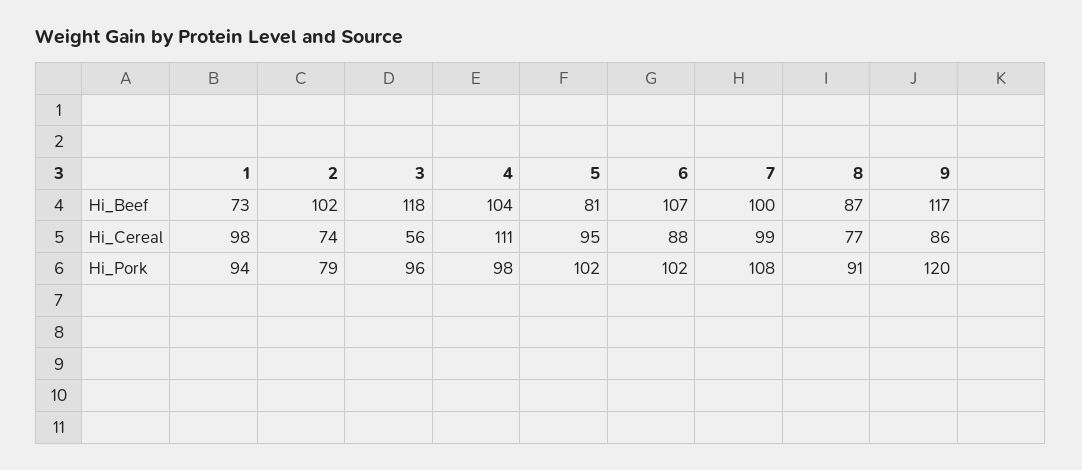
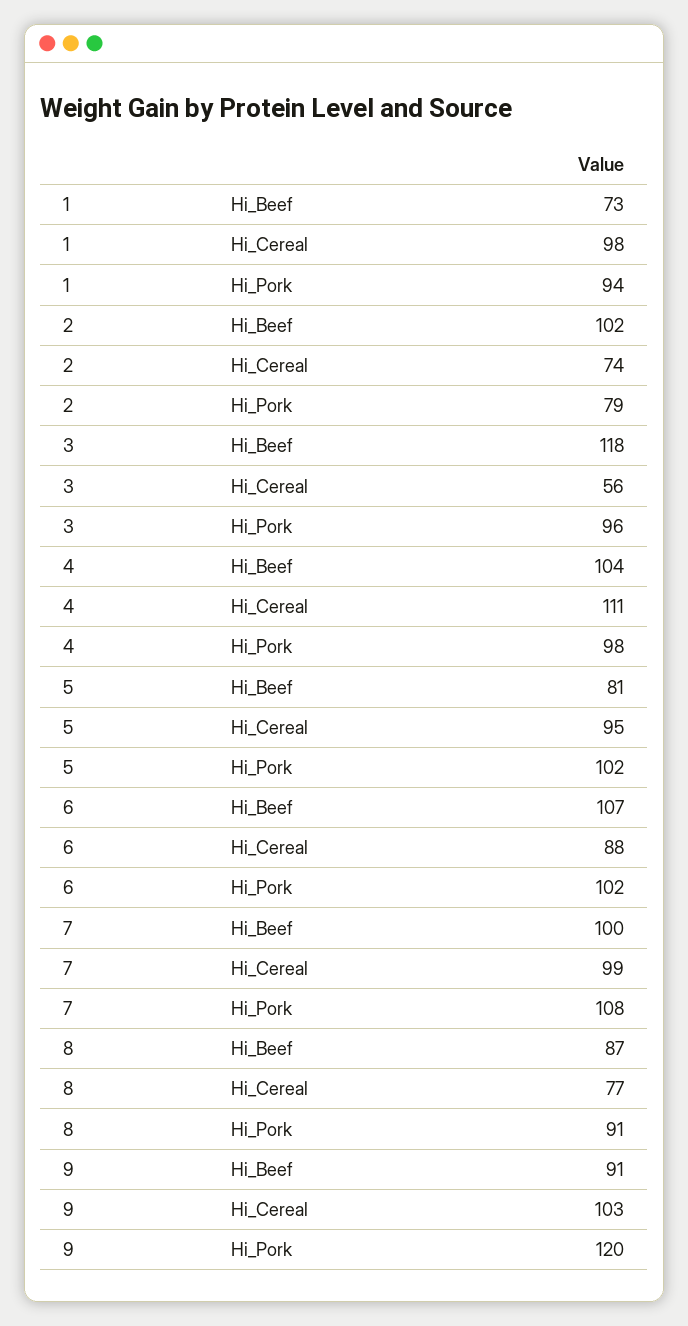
9, Hi_Beef: 117 -> 91
9, Hi_Cereal: 86 -> 103

